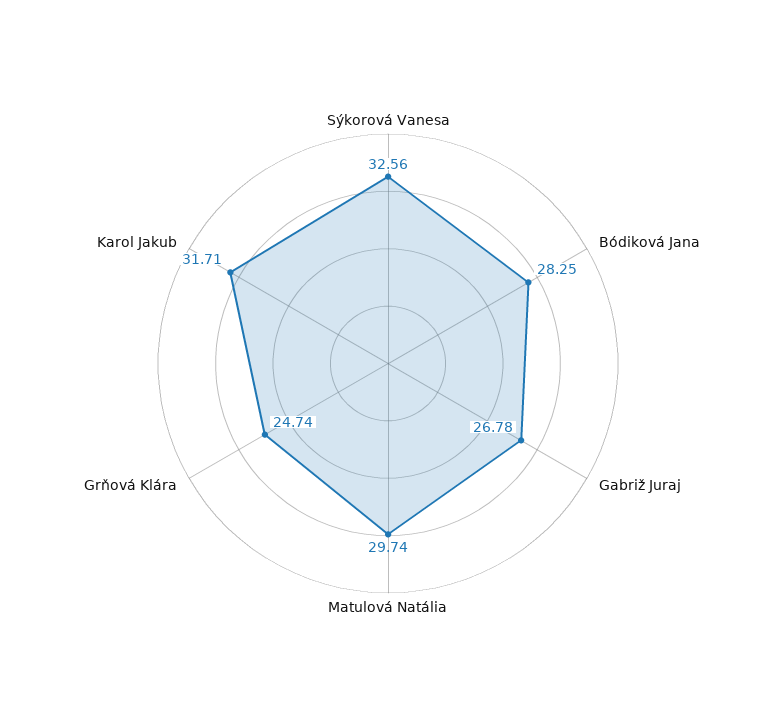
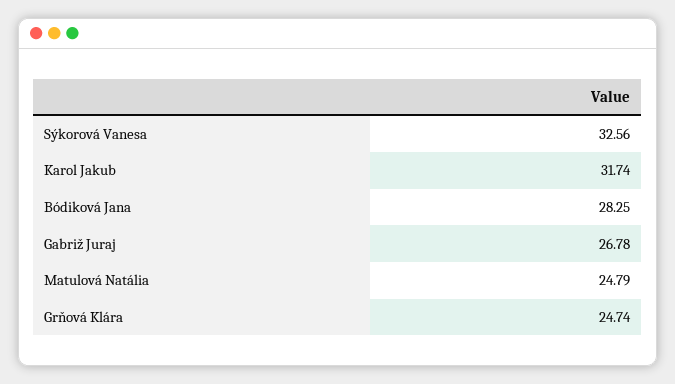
Matulová Natália: 29.74 -> 24.79
Karol Jakub: 31.71 -> 31.74

